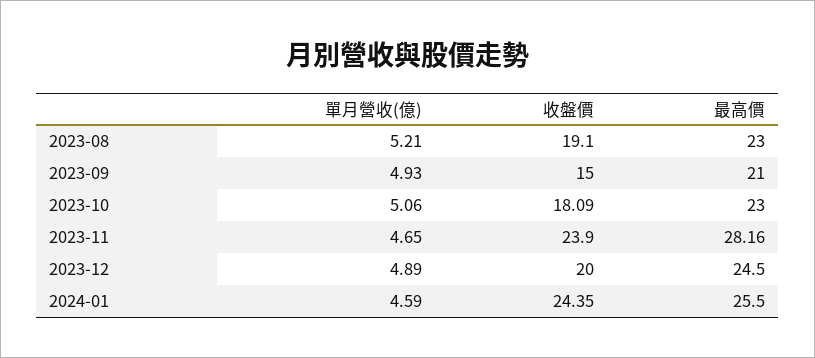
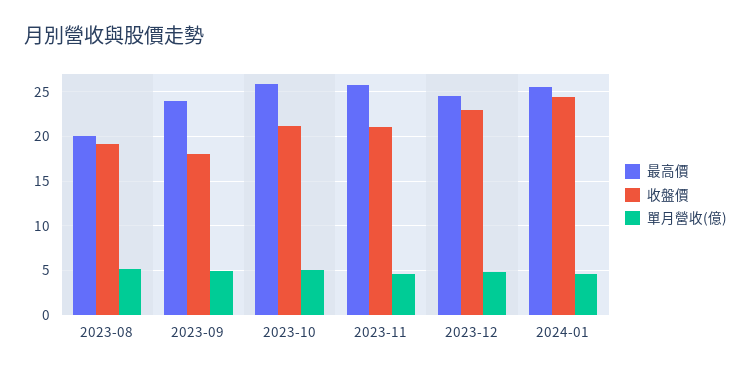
最高價, 2023-08: 23 -> 20
收盤價, 2023-09: 15 -> 18
最高價, 2023-09: 21 -> 24
收盤價, 2023-10: 18.09 -> 21
最高價, 2023-10: 23 -> 26
收盤價, 2023-11: 23.9 -> 21
最高價, 2023-11: 28.16 -> 26
收盤價, 2023-12: 20 -> 23

